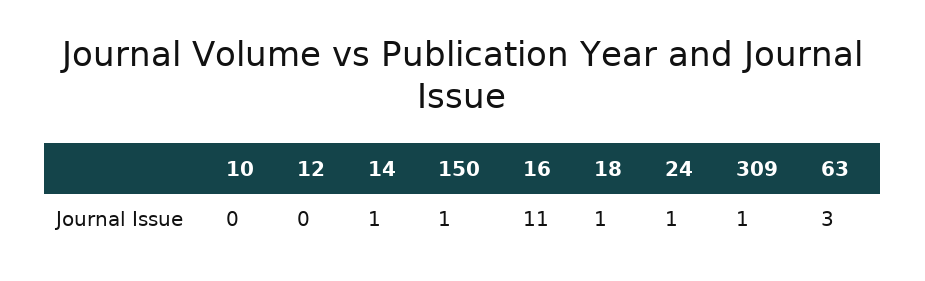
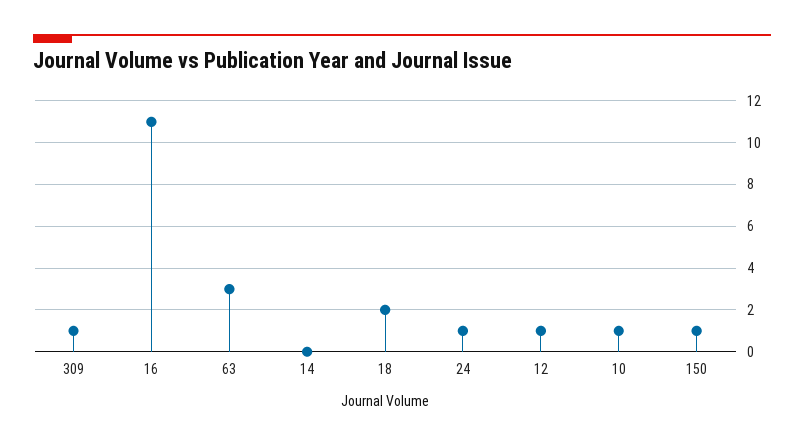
10: 0 -> 1
12: 0 -> 1
14: 1 -> 0
18: 1 -> 2

